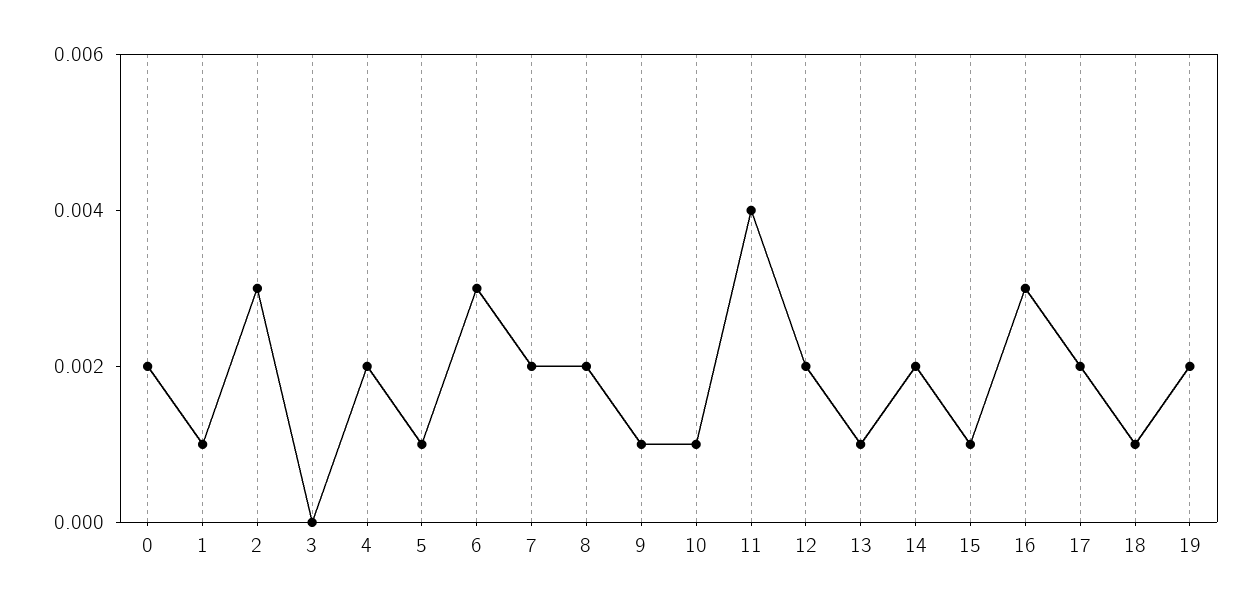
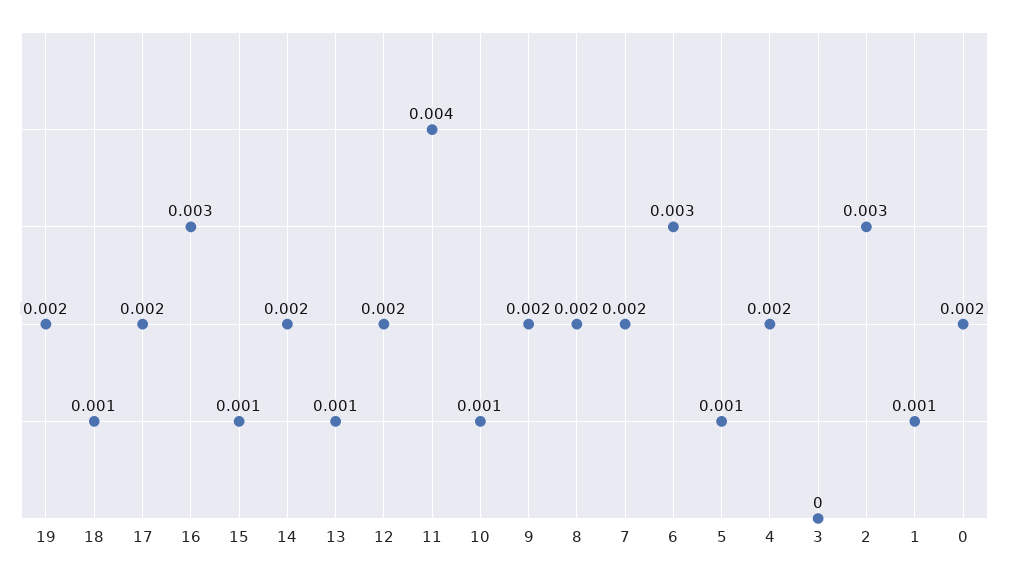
9: 0.001 -> 0.002

